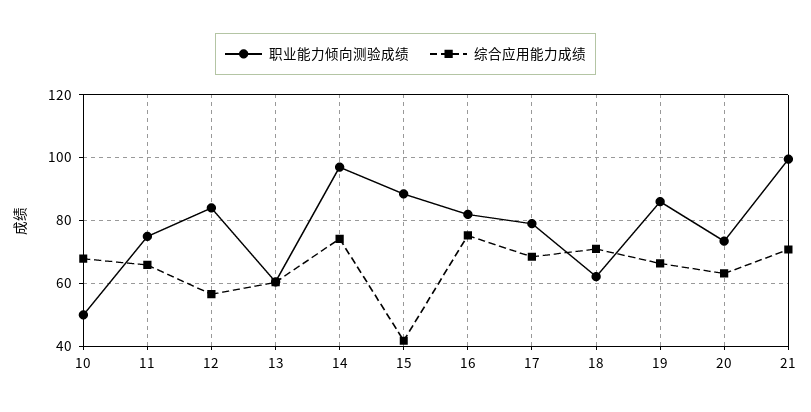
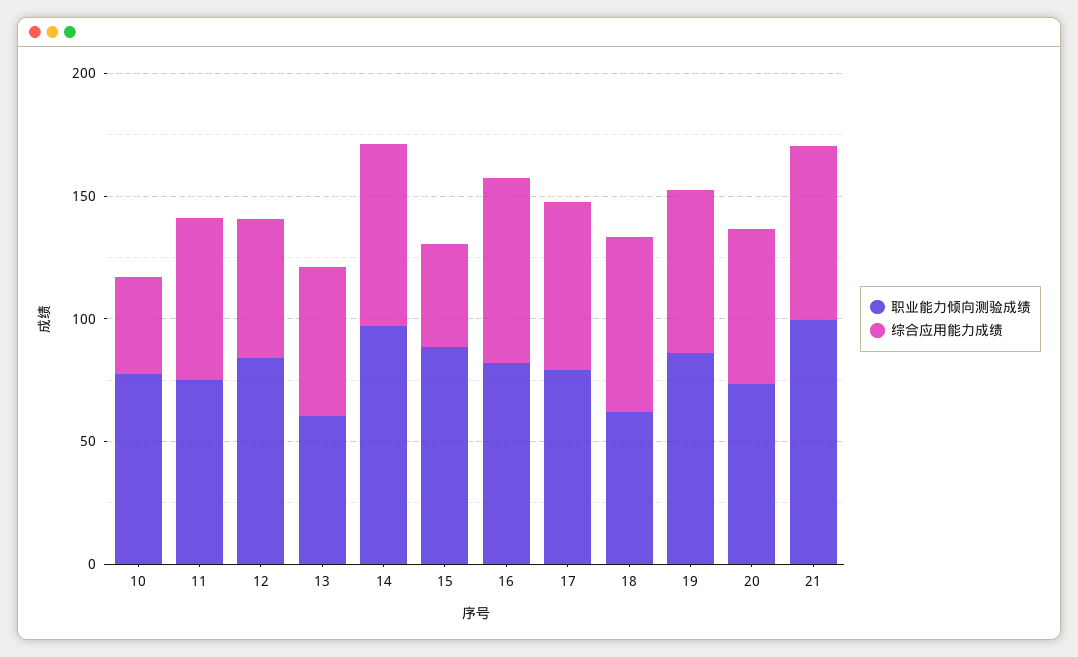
职业能力倾向测验成绩, 10: 50 -> 80
综合应用能力成绩, 10: 68 -> 40

